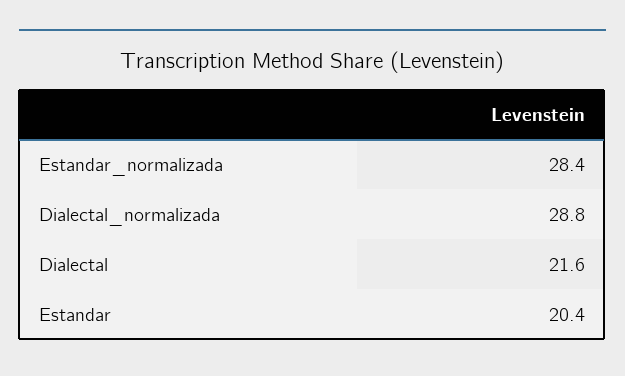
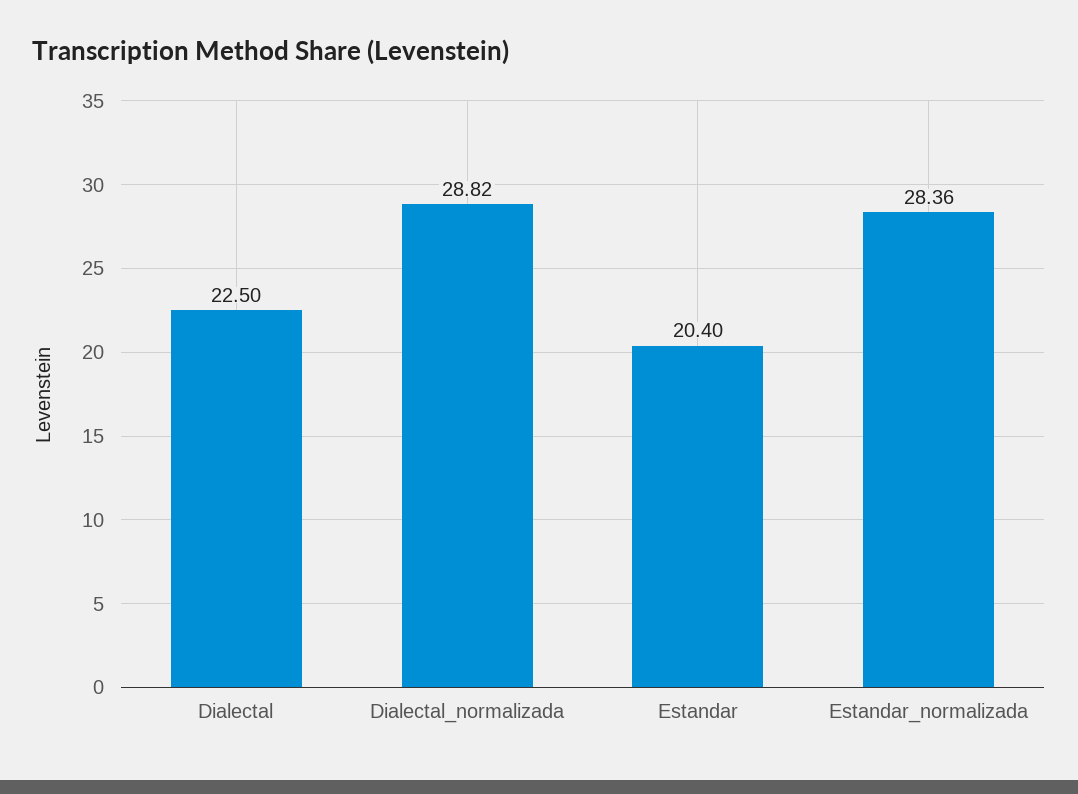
Dialectal: 21.6 -> 22.5

